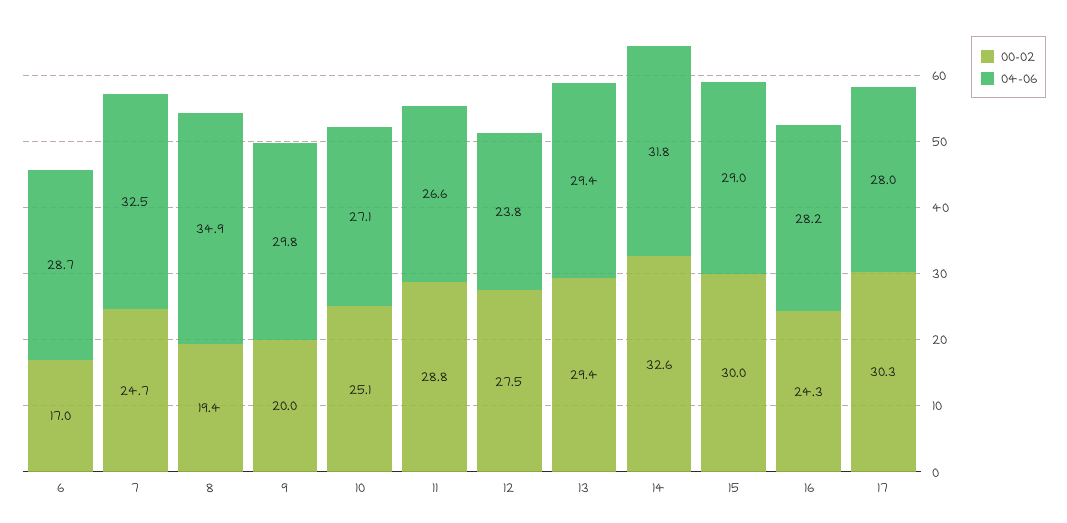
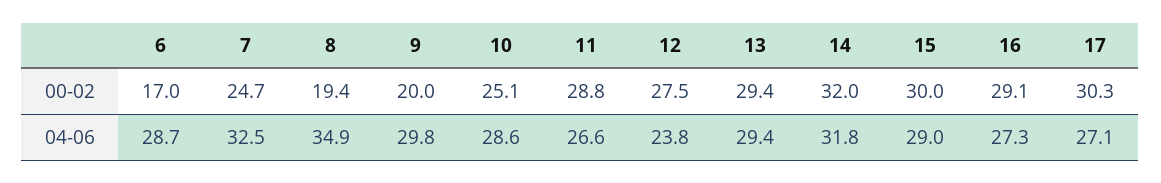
04-06, 10: 27.1 -> 28.6
00-02, 14: 32.6 -> 32
00-02, 16: 24.3 -> 29.1
04-06, 16: 28.2 -> 27.3
04-06, 17: 28 -> 27.1

